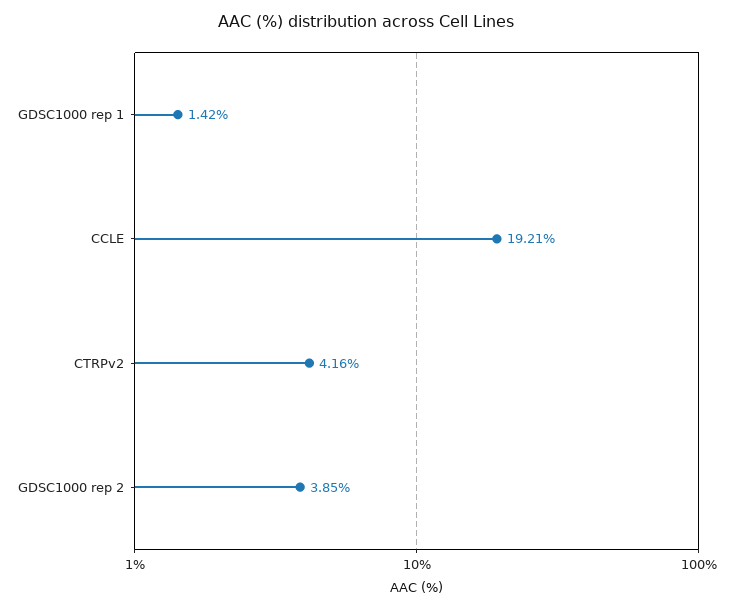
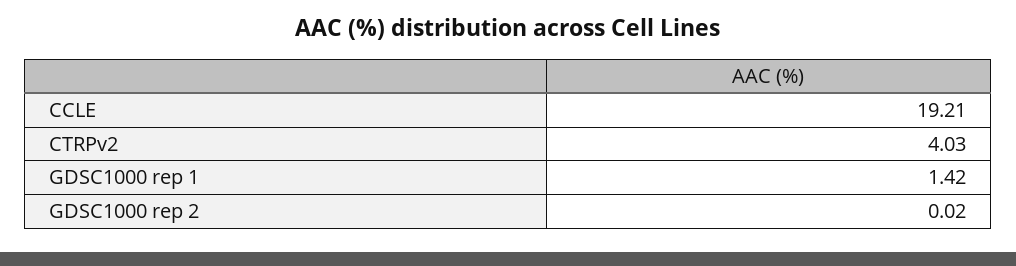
CTRPv2: 4.16 -> 4.03
GDSC1000 rep 2: 3.85 -> 0.02

